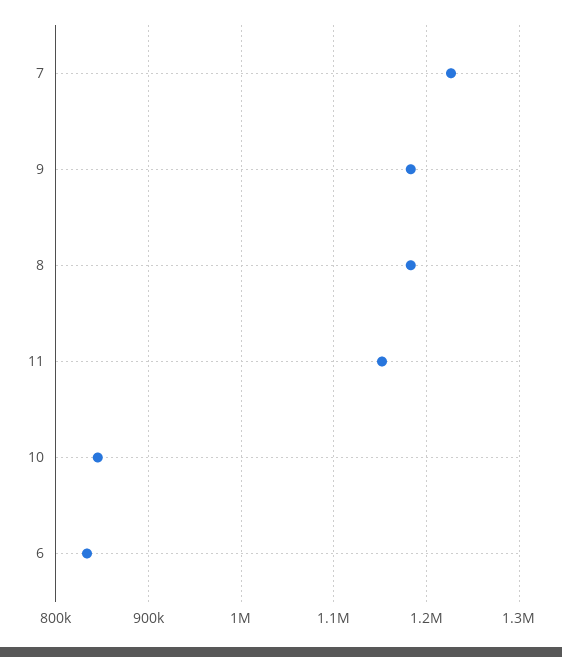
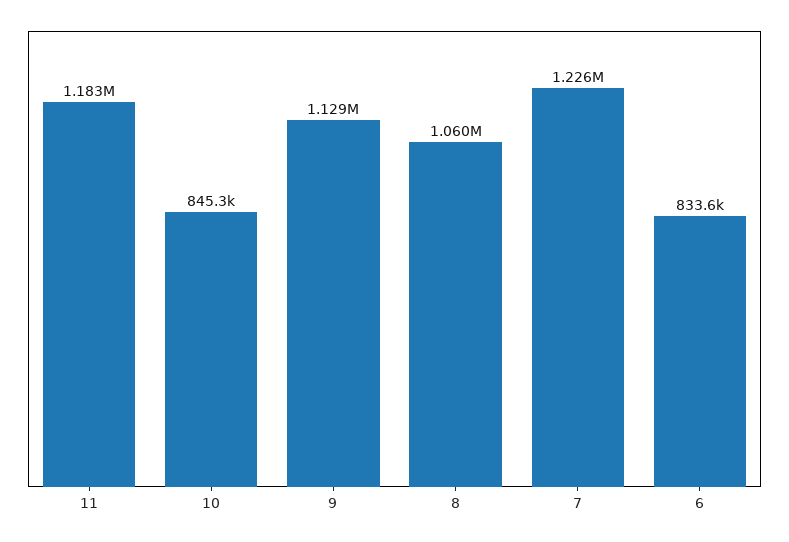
9: 1180000 -> 1129000
8: 1180000 -> 1060000
11: 1150000 -> 1183000

